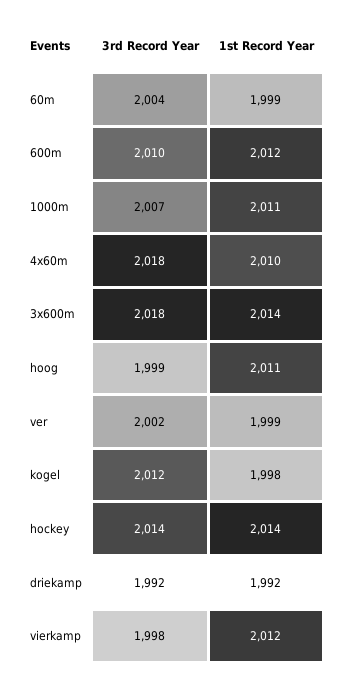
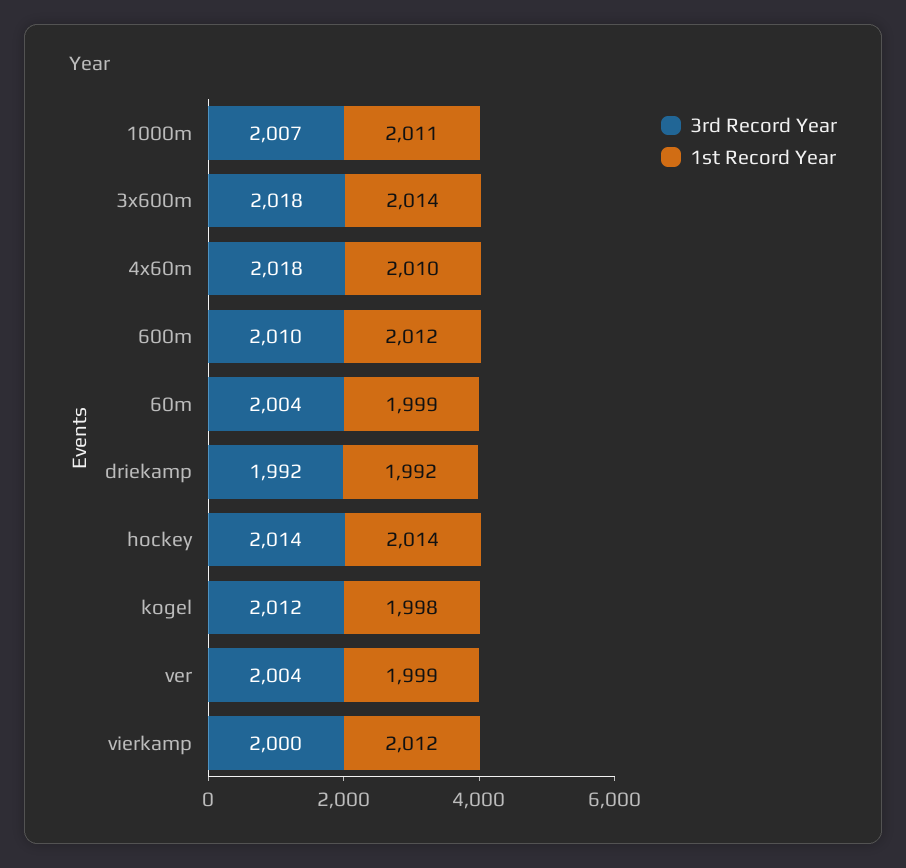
3rd Record Year, hoog: 1999 -> none
1st Record Year, hoog: 2011 -> none
3rd Record Year, ver: 2002 -> 2004
3rd Record Year, vierkamp: 1998 -> 2000

